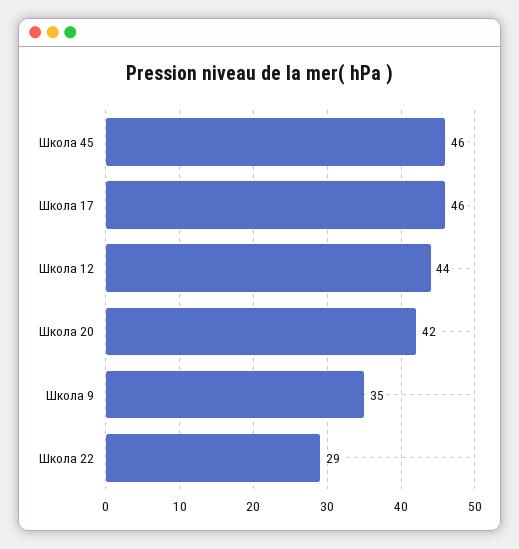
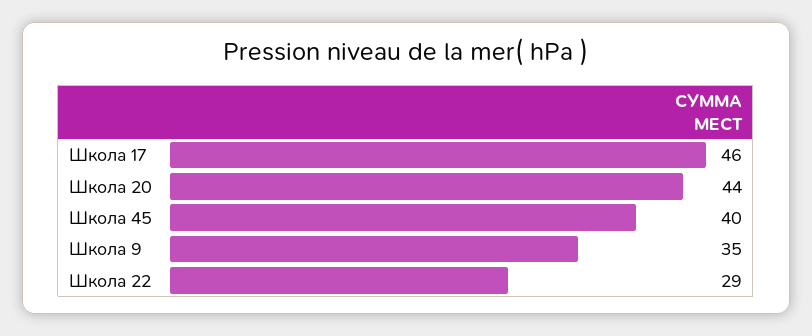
Школа 45: 46 -> 40
Школа 12: 44 -> none
Школа 20: 42 -> 44

